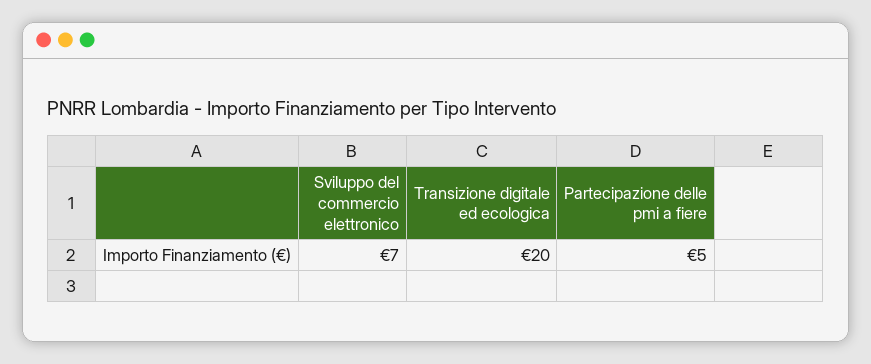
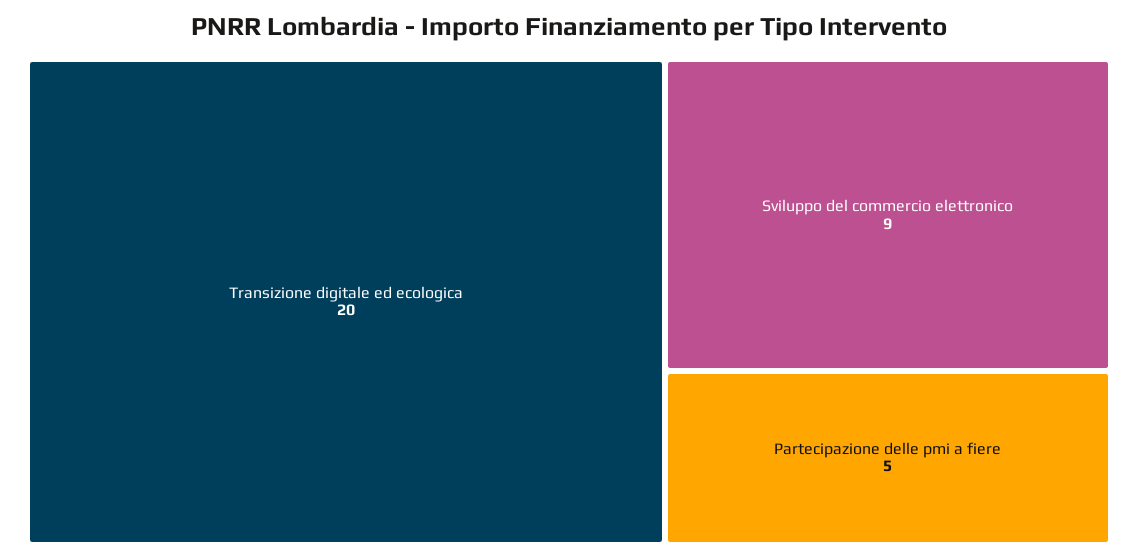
Sviluppo del commercio elettronico: 7 -> 9

